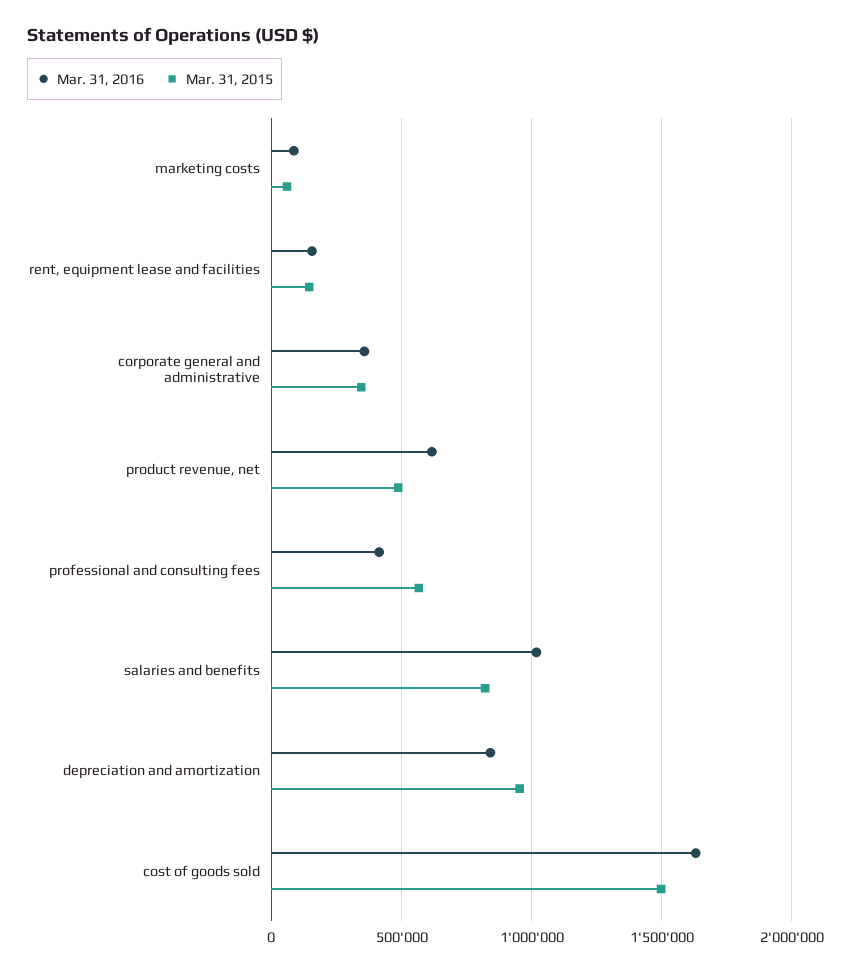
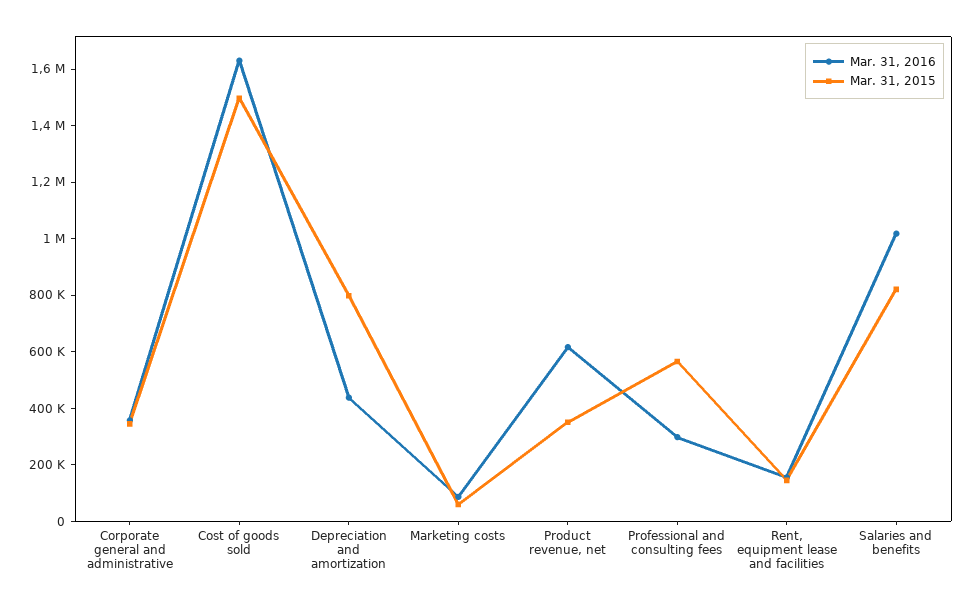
Mar. 31, 2015, product revenue, net: 500000 -> 350000
Mar. 31, 2016, professional and consulting fees: 400000 -> 300000
Mar. 31, 2016, depreciation and amortization: 850000 -> 450000
Mar. 31, 2015, depreciation and amortization: 950000 -> 800000

